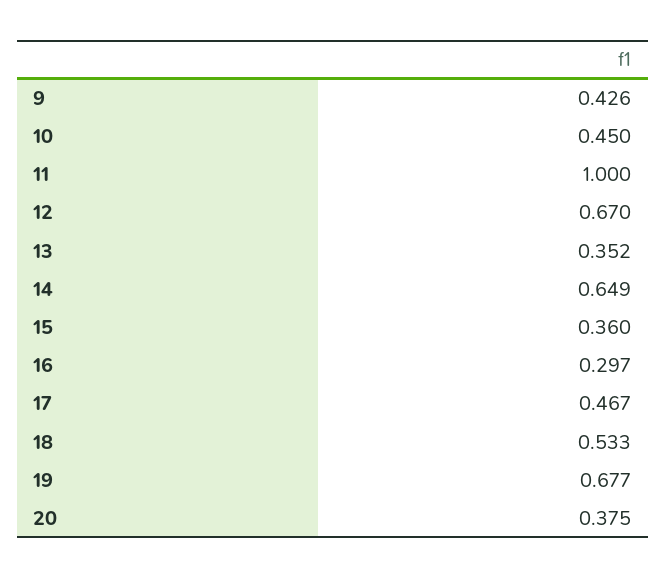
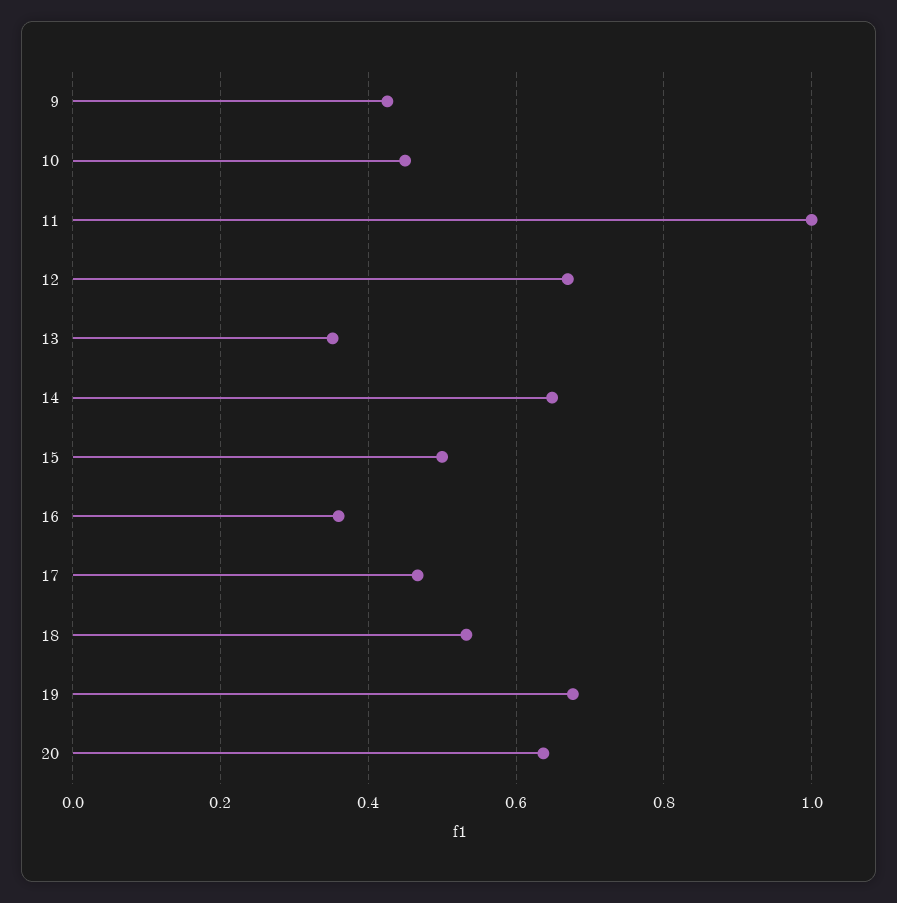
15: 0.36 -> 0.5
16: 0.297 -> 0.36
20: 0.375 -> 0.64

